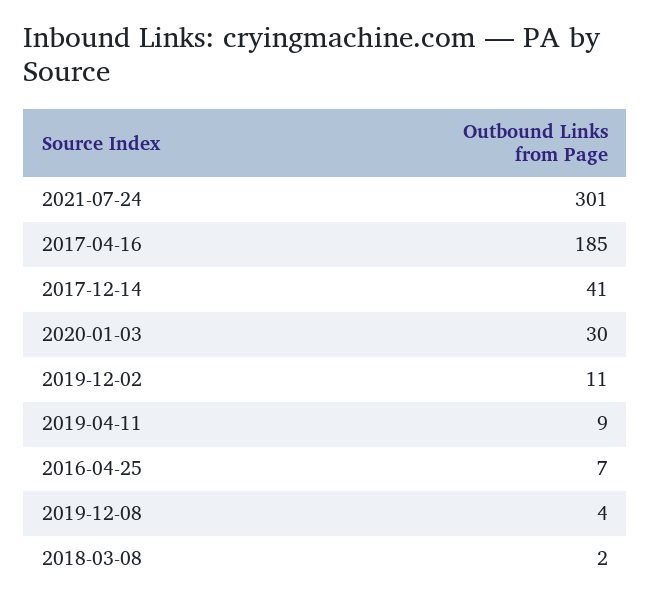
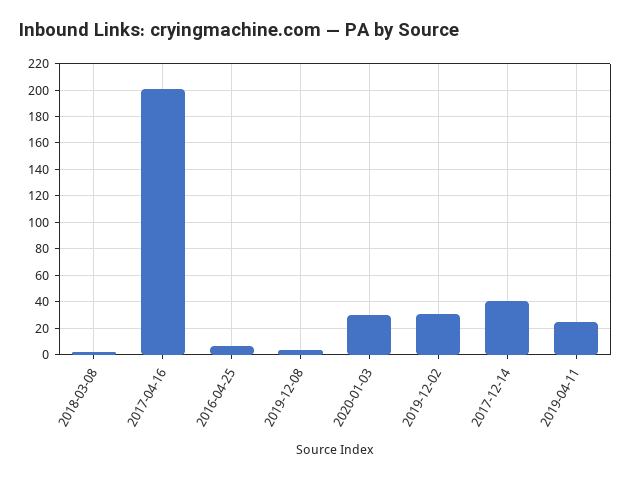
2021-07-24: 301 -> none
2017-04-16: 185 -> 200
2019-12-02: 11 -> 30
2019-04-11: 9 -> 25

